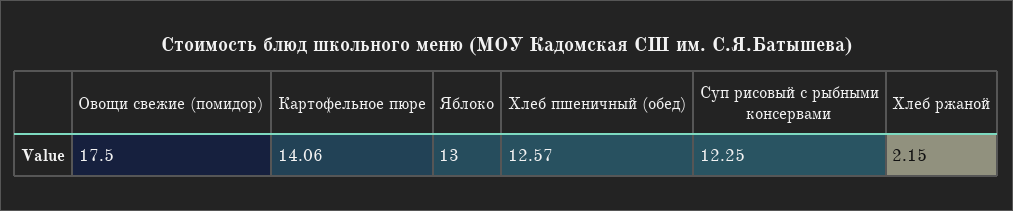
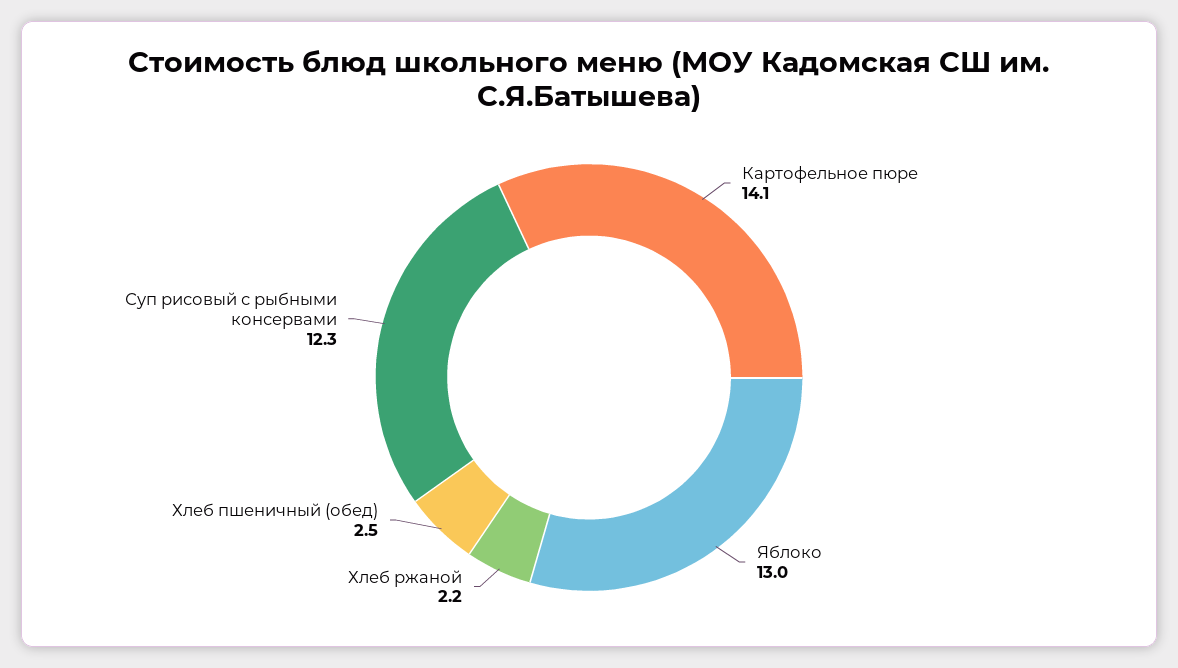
Овощи свежие (помидор): 17.5 -> none
Хлеб пшеничный (обед): 12.57 -> 2.5

